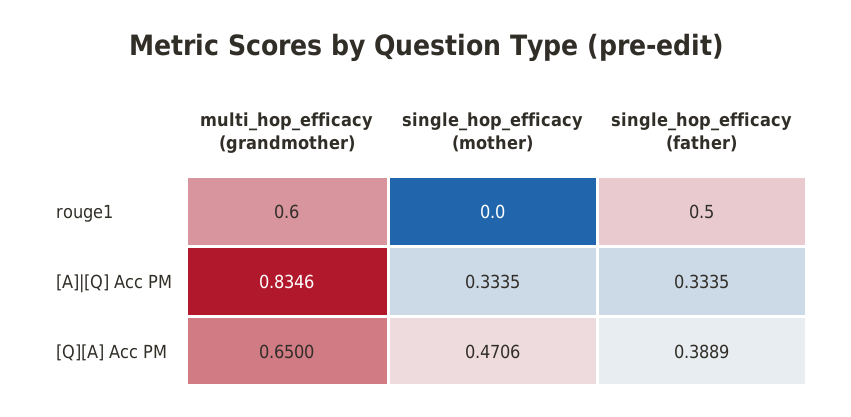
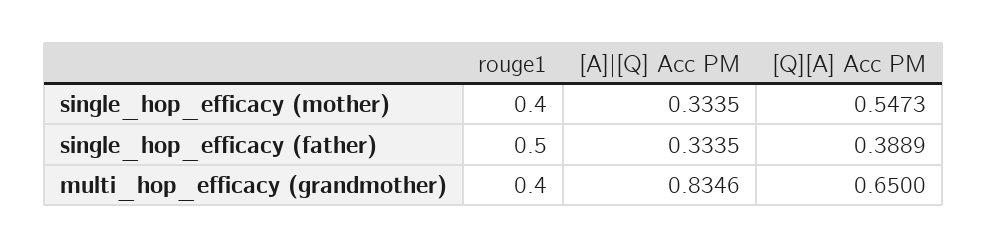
multi_hop_efficacy (grandmother), rouge1: 0.6 -> 0.4
single_hop_efficacy (mother), rouge1: 0 -> 0.4
single_hop_efficacy (mother), [Q][A] Acc PM: 0.4706 -> 0.5473

